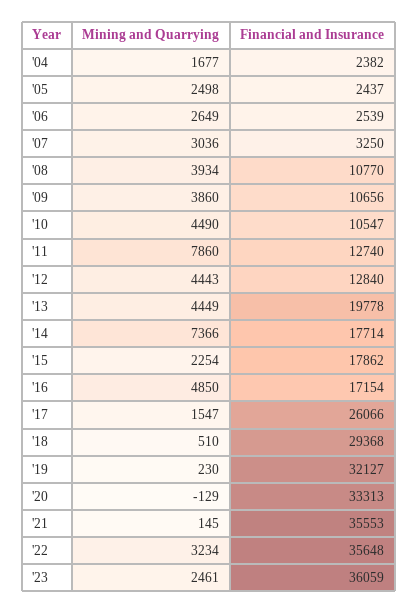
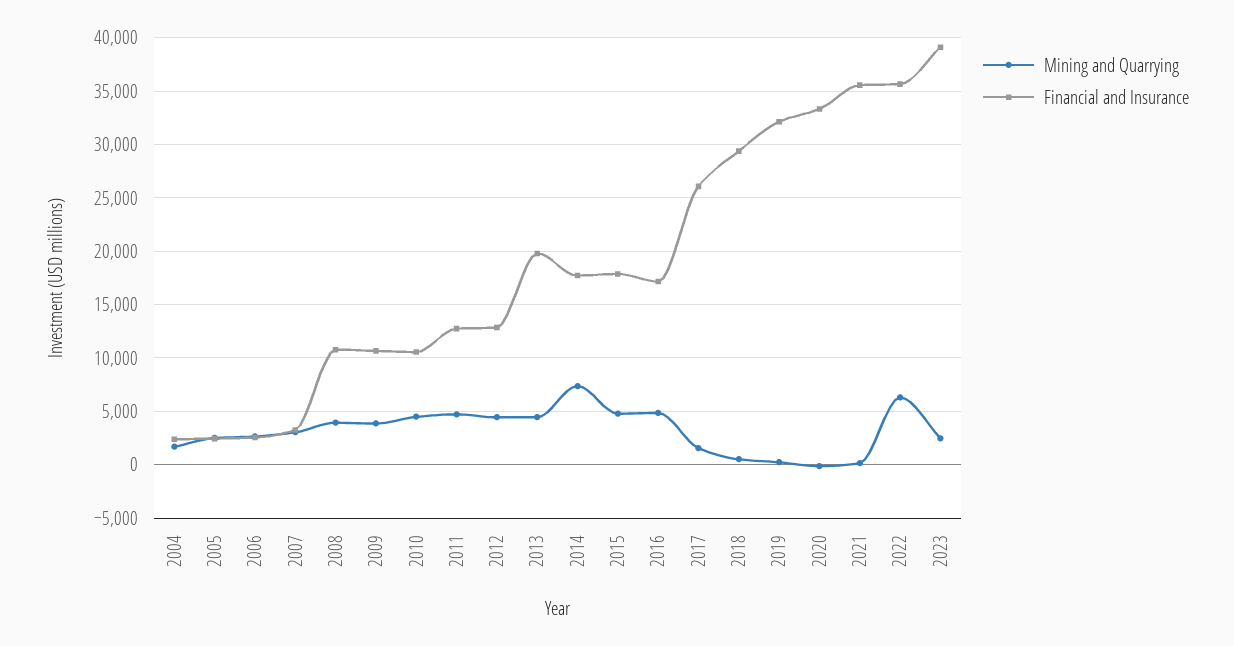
Mining and Quarrying, '11: 7860 -> 5000
Mining and Quarrying, '15: 2254 -> 5000
Mining and Quarrying, '22: 3234 -> 6000
Financial and Insurance, '23: 36059 -> 39000

